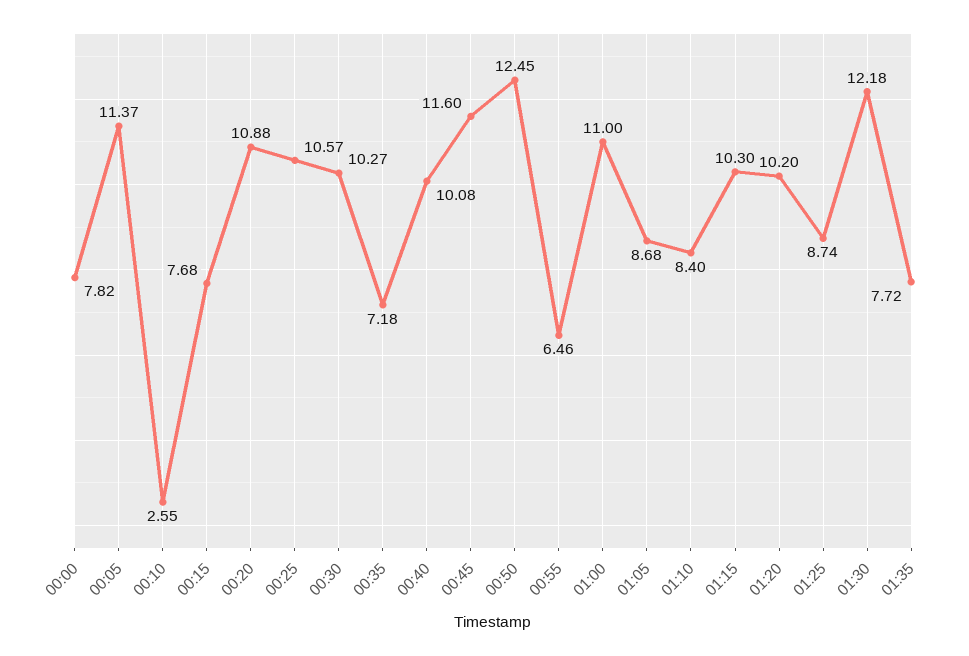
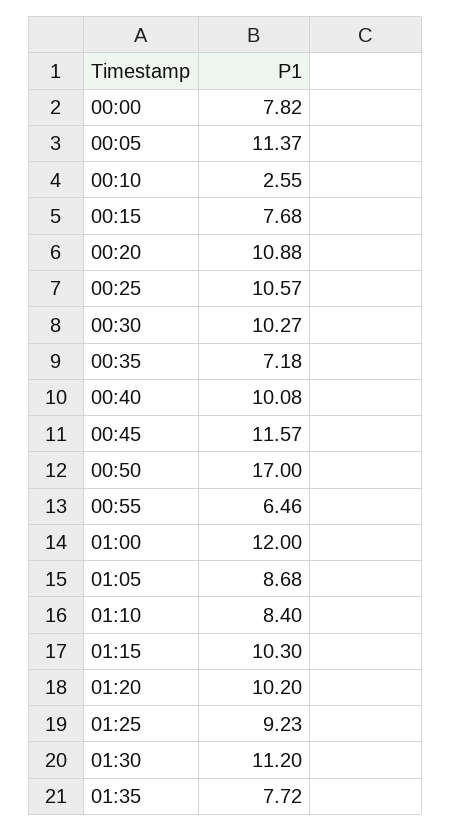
00:45: 11.6 -> 11.57
00:50: 12.45 -> 17
01:00: 11 -> 12
01:25: 8.74 -> 9.23
01:30: 12.18 -> 11.2

